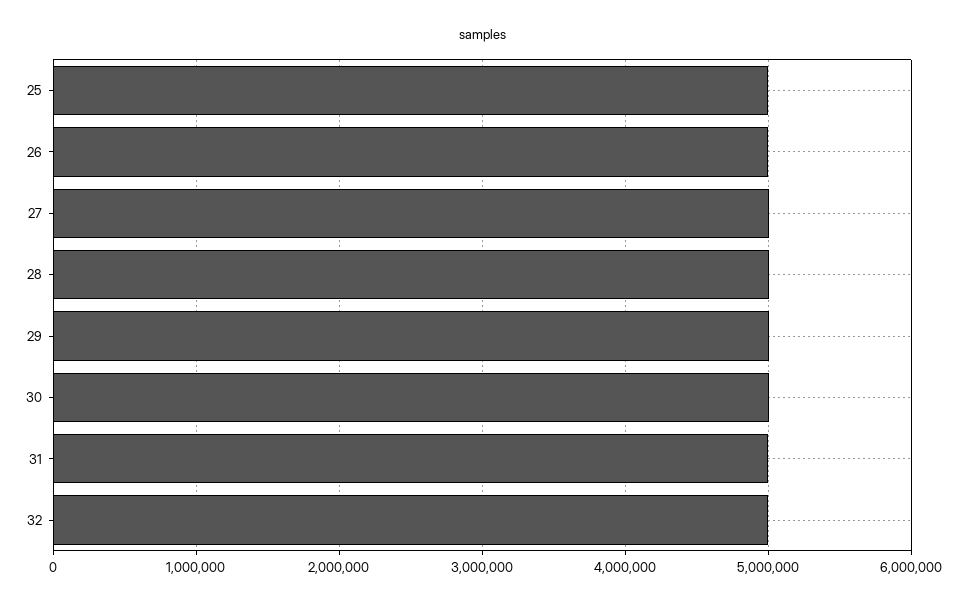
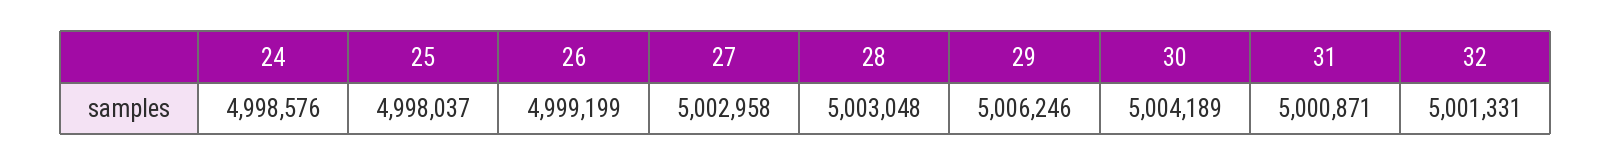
24: none -> 4998576

